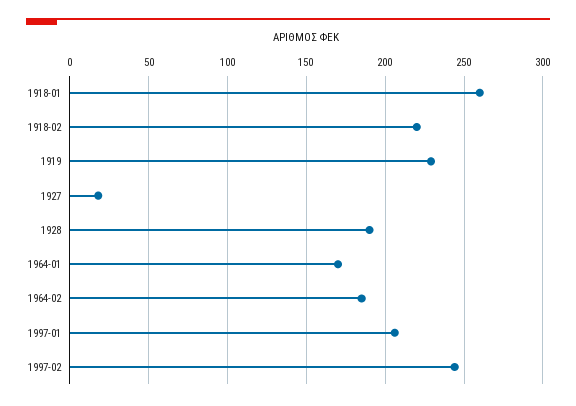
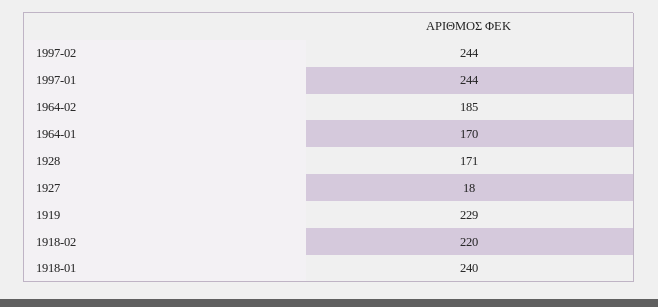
1918-01: 260 -> 240
1928: 190 -> 171
1997-01: 205 -> 244

